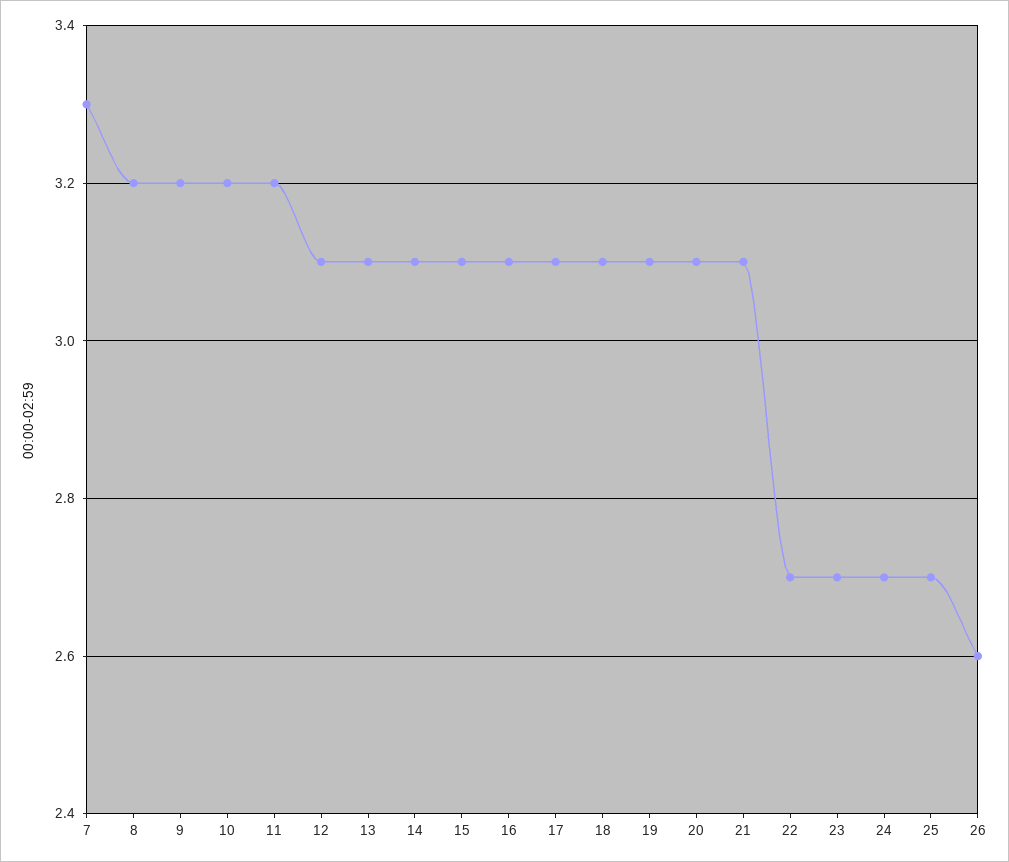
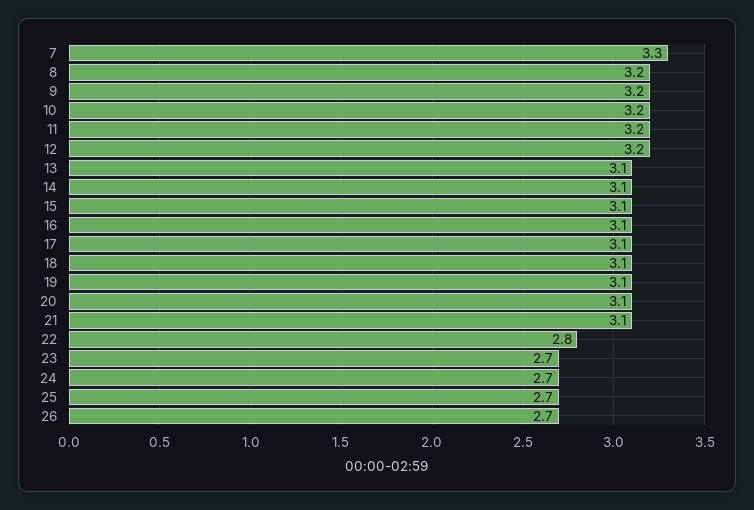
12: 3.1 -> 3.2
22: 2.7 -> 2.8
26: 2.6 -> 2.7

